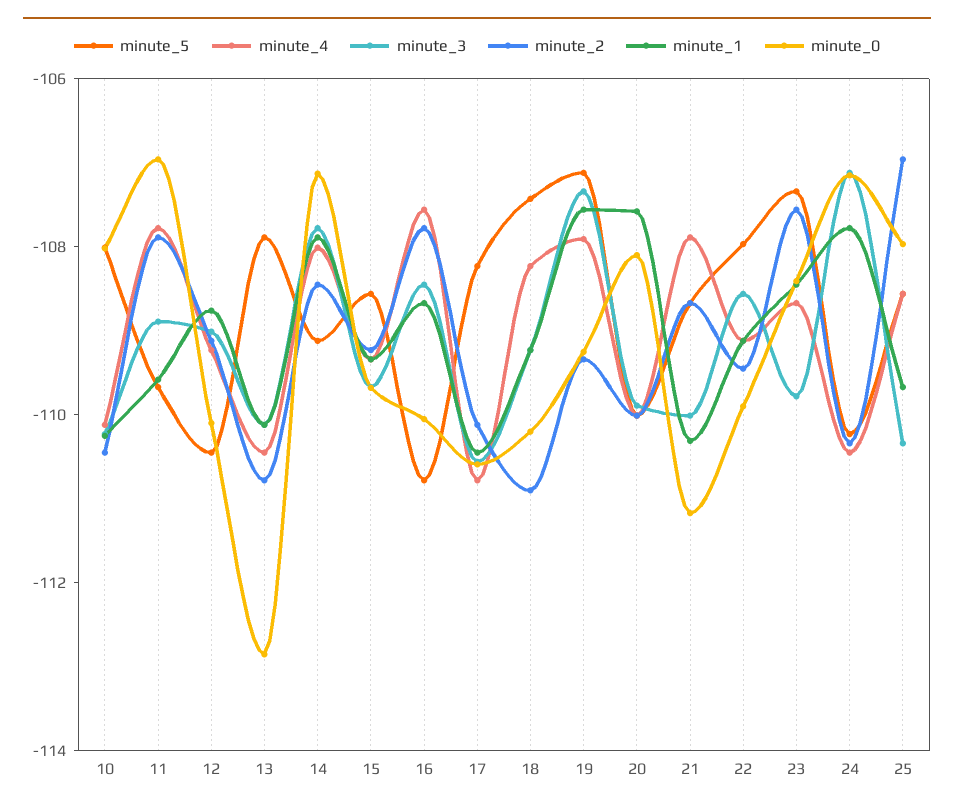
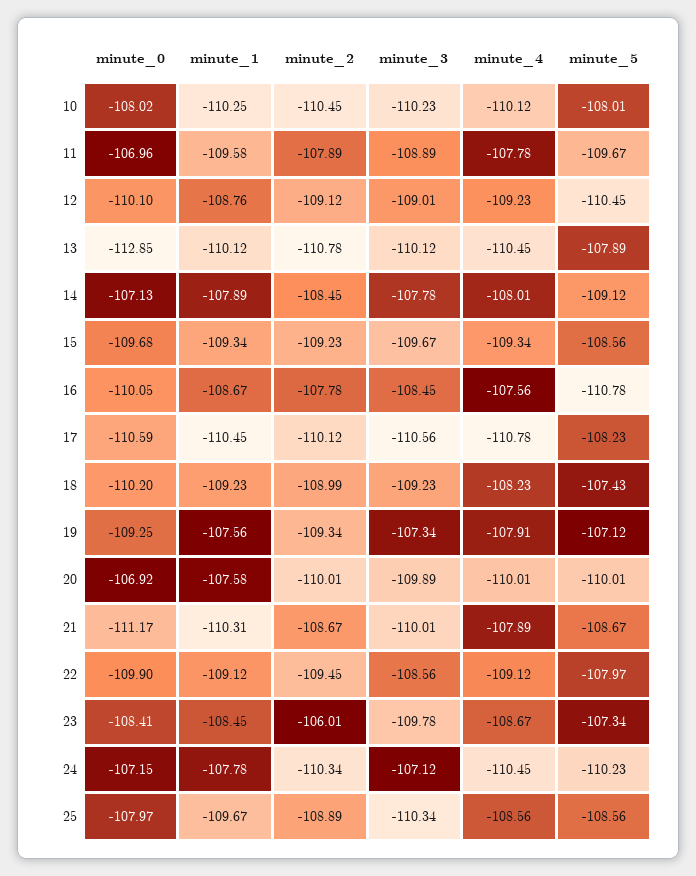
minute_2, 18: -111 -> -108.99
minute_0, 20: -108 -> -106.92
minute_2, 23: -107.5 -> -106.01
minute_2, 25: -107 -> -108.89

